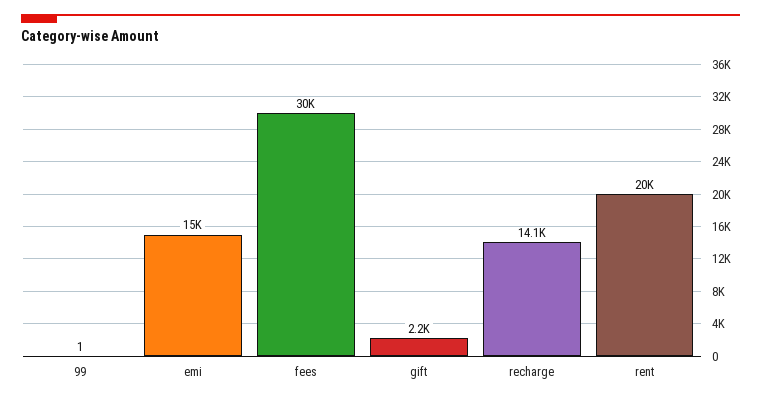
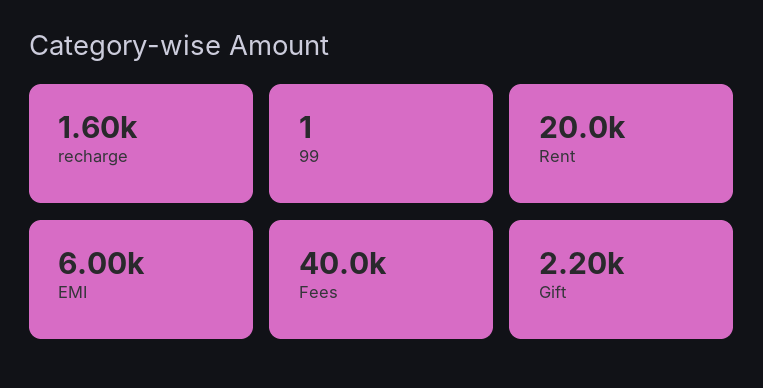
emi: 15000 -> 6000
fees: 30000 -> 40000
recharge: 14100 -> 1600

